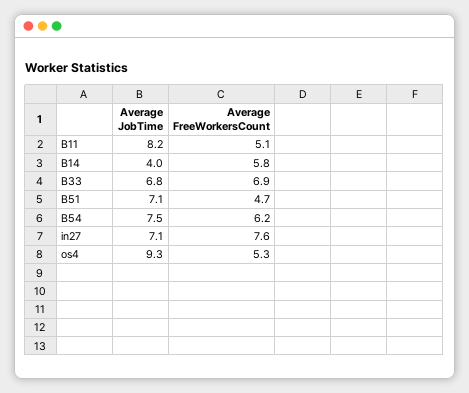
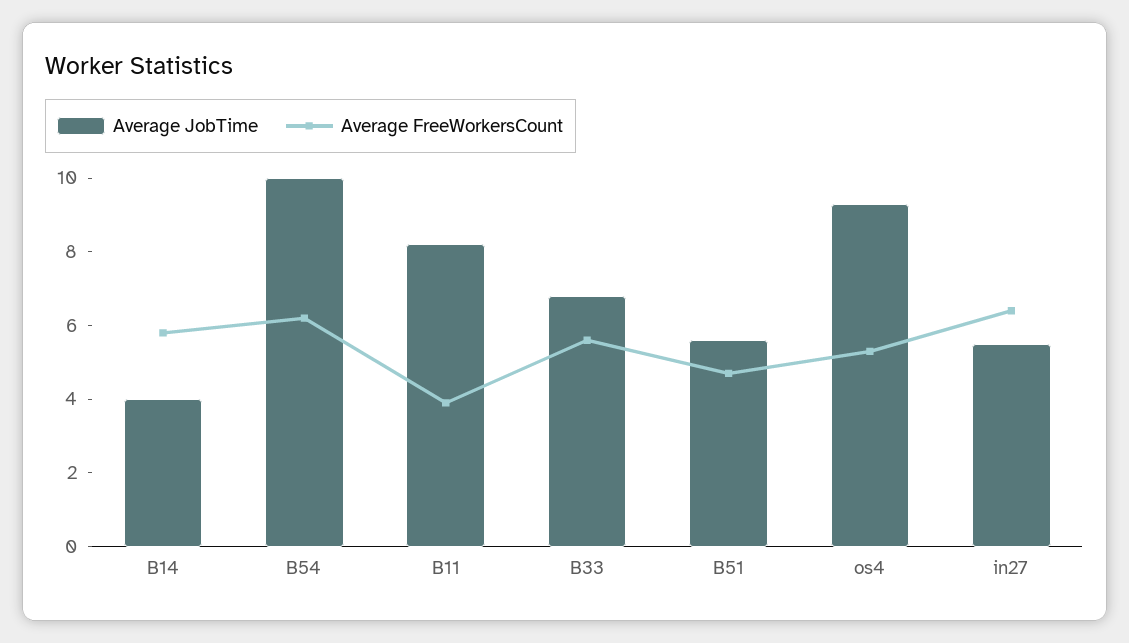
Average FreeWorkersCount, B11: 5.1 -> 4
Average FreeWorkersCount, B33: 6.9 -> 5.5
Average JobTime, B51: 7.1 -> 5.5
Average JobTime, B54: 7.5 -> 10
Average JobTime, in27: 7.1 -> 5.5
Average FreeWorkersCount, in27: 7.6 -> 6.5

